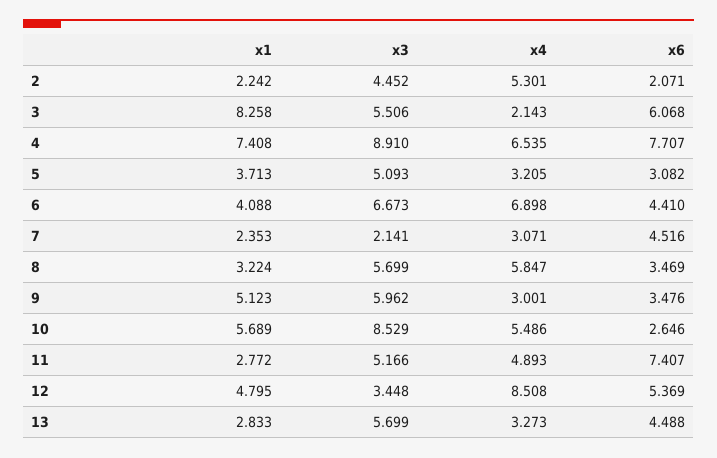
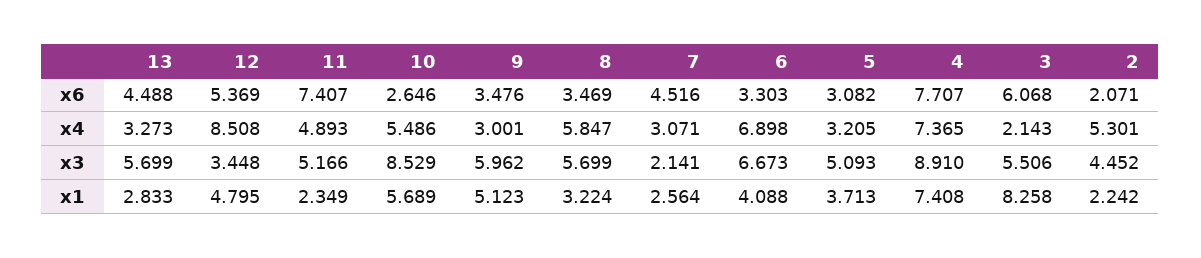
x4, 4: 6.535 -> 7.365
x6, 6: 4.41 -> 3.303
x1, 7: 2.353 -> 2.564
x1, 11: 2.772 -> 2.349

